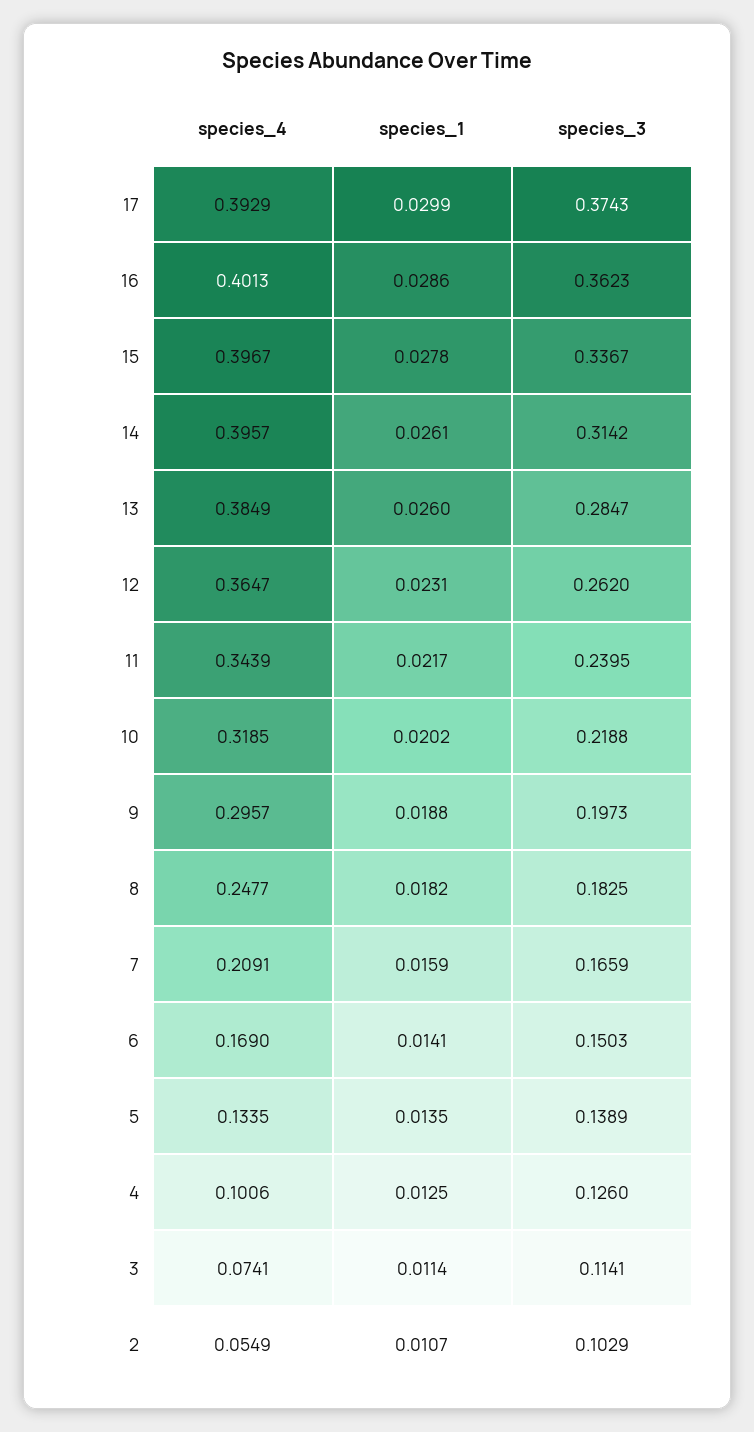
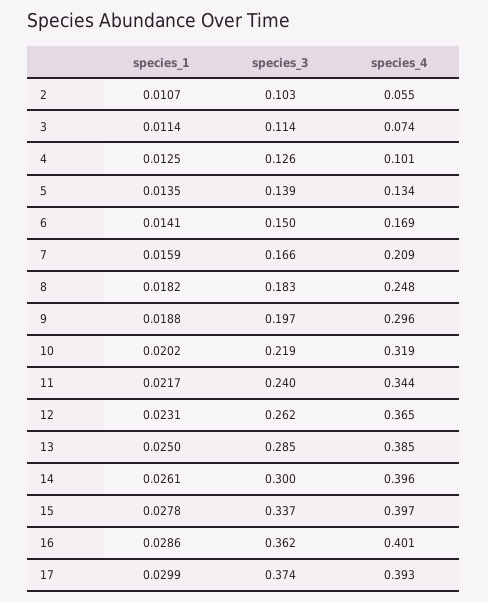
species_3, 14: 0.3142 -> 0.3
species_1, 13: 0.026 -> 0.025

